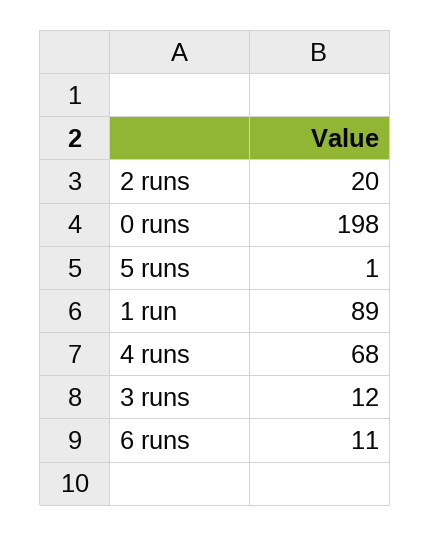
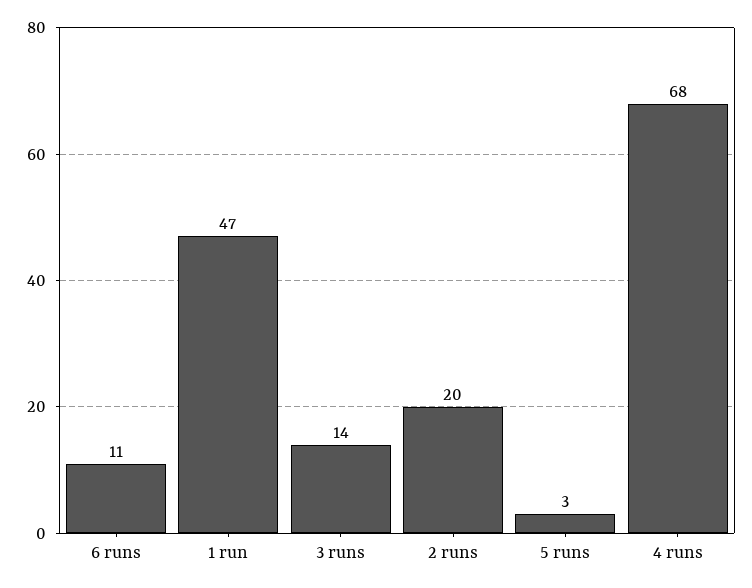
0 runs: 198 -> none
5 runs: 1 -> 3
1 run: 89 -> 47
3 runs: 12 -> 14

